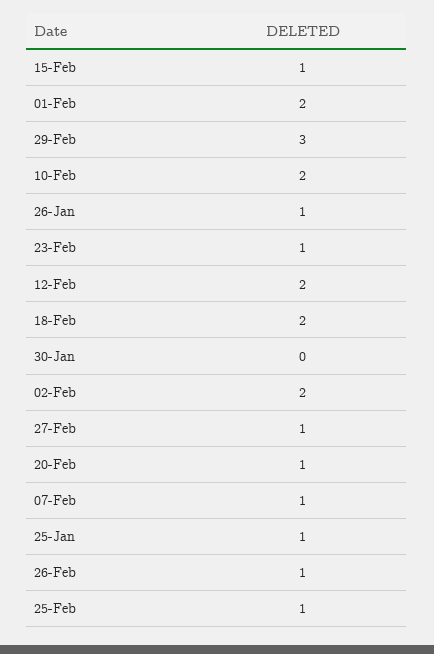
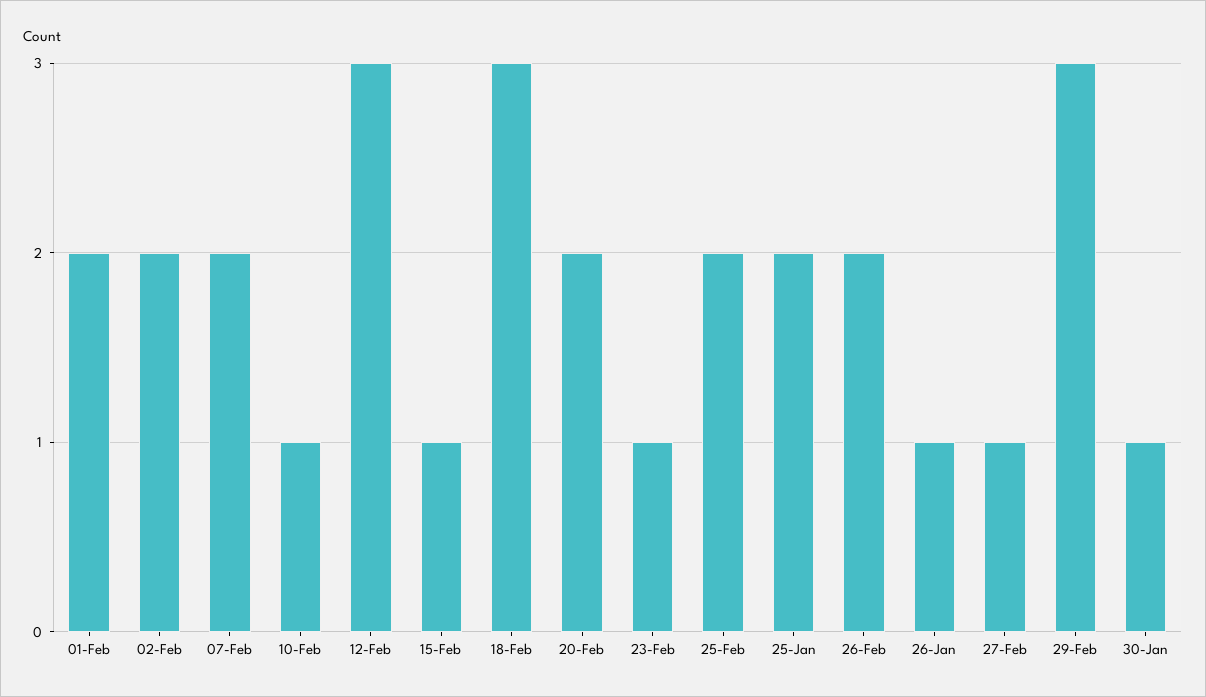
10-Feb: 2 -> 1
12-Feb: 2 -> 3
18-Feb: 2 -> 3
30-Jan: 0 -> 1
20-Feb: 1 -> 2
07-Feb: 1 -> 2
25-Jan: 1 -> 2
26-Feb: 1 -> 2
25-Feb: 1 -> 2

